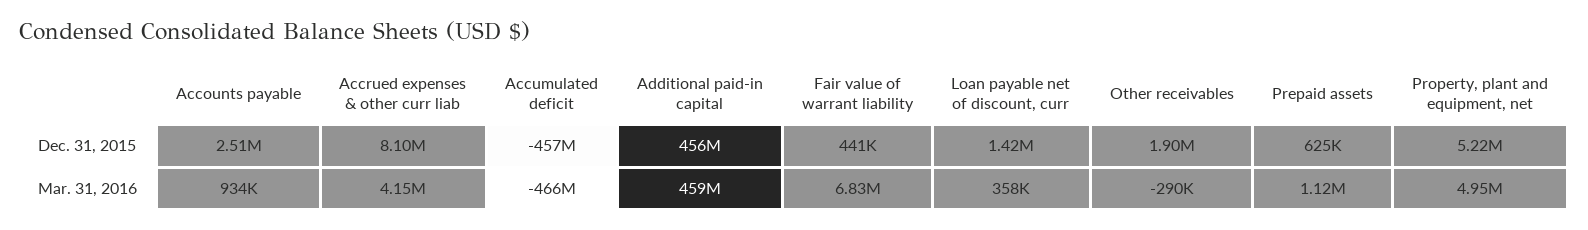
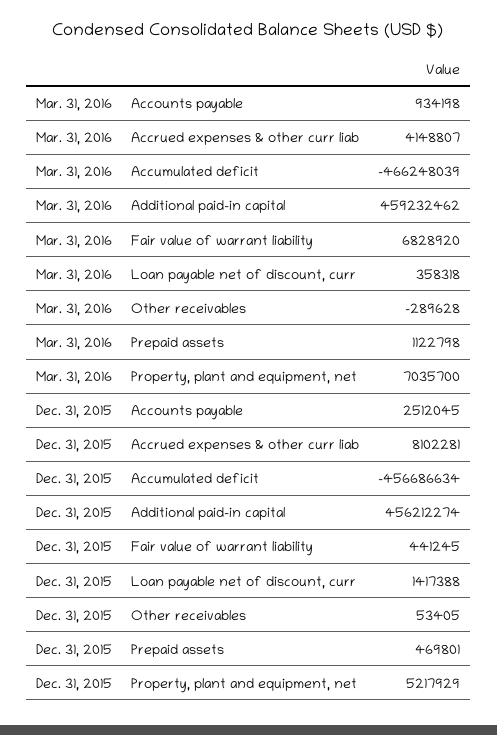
Other receivables, Dec. 31, 2015: 1900000 -> 53405
Prepaid assets, Dec. 31, 2015: 625000 -> 469801
Property, plant and equipment, net, Mar. 31, 2016: 4950000 -> 7035700

